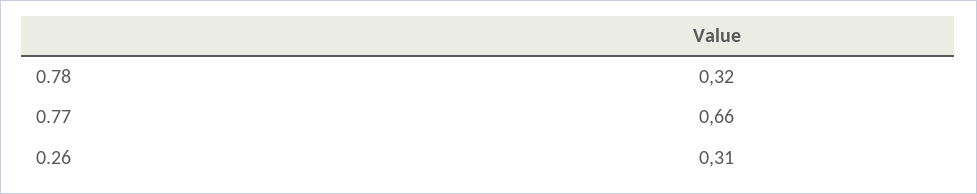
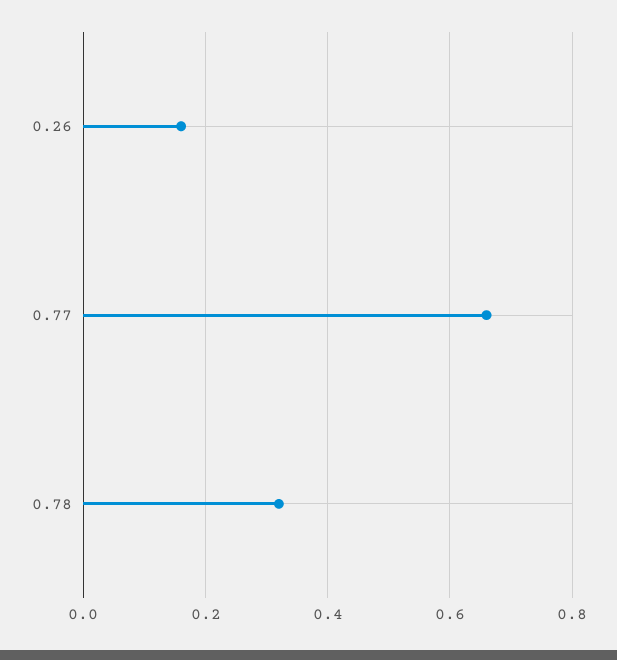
0.26: 0.31 -> 0.15

